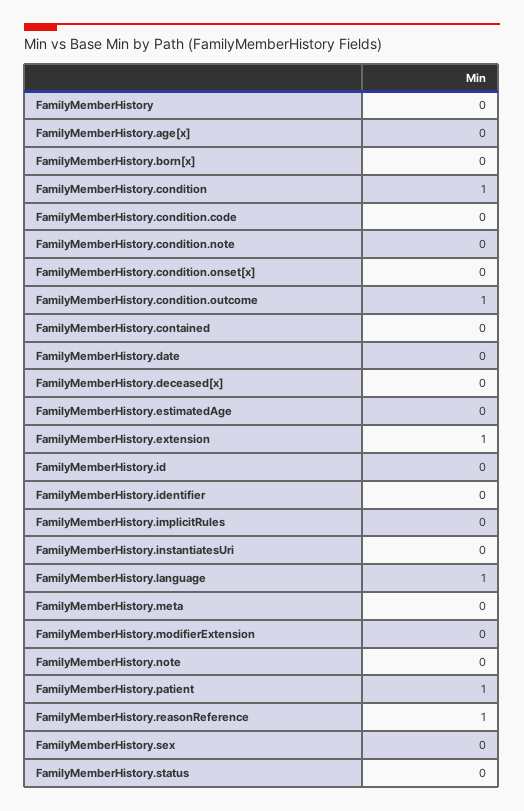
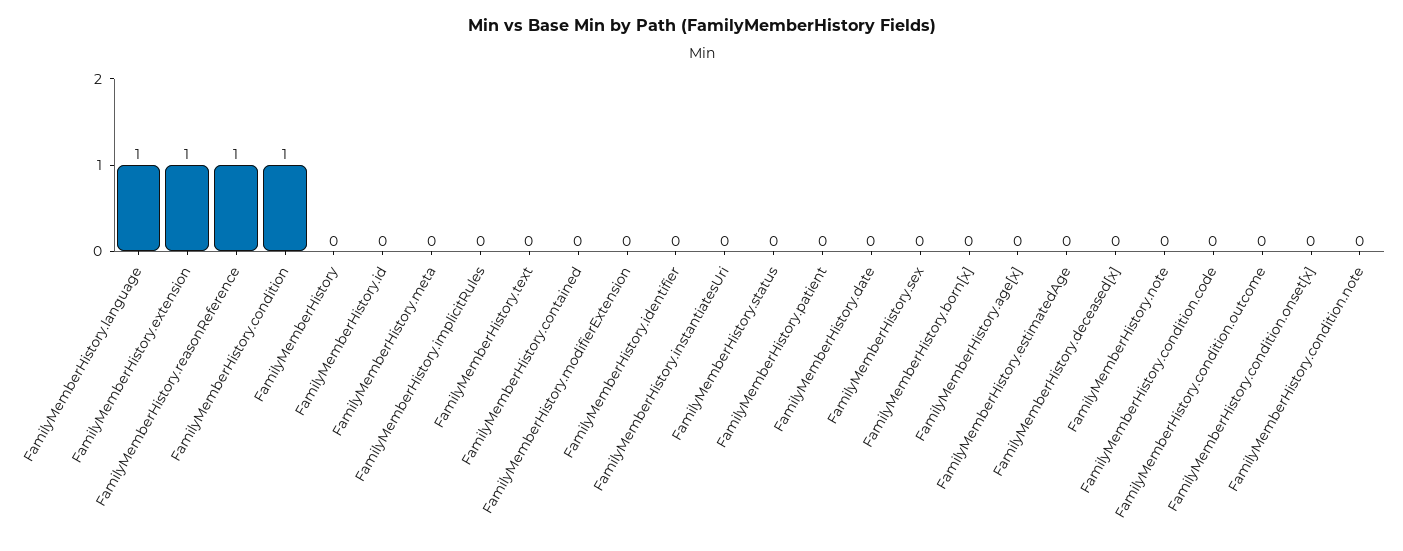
FamilyMemberHistory.condition.outcome: 1 -> 0
FamilyMemberHistory.patient: 1 -> 0
FamilyMemberHistory.text: none -> 0

